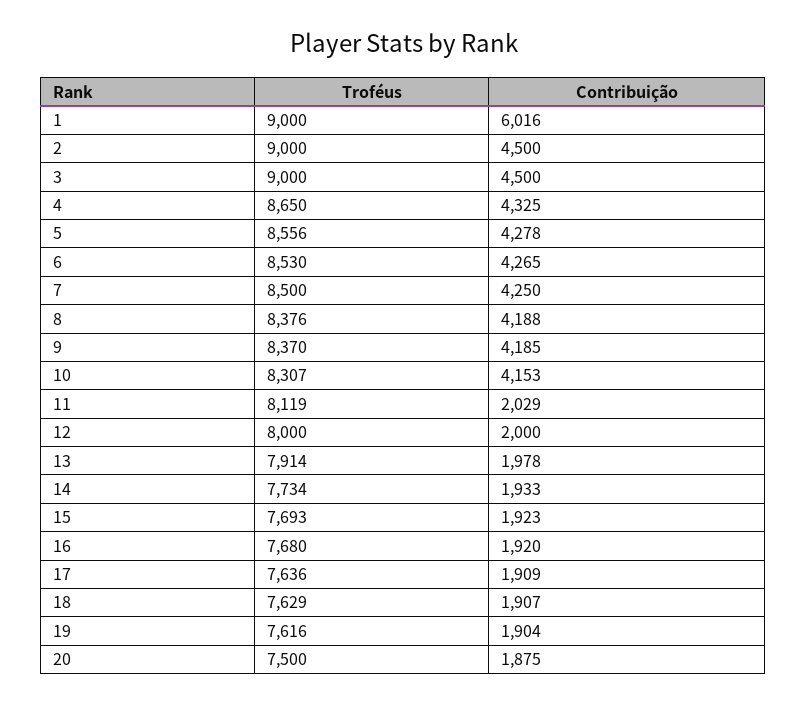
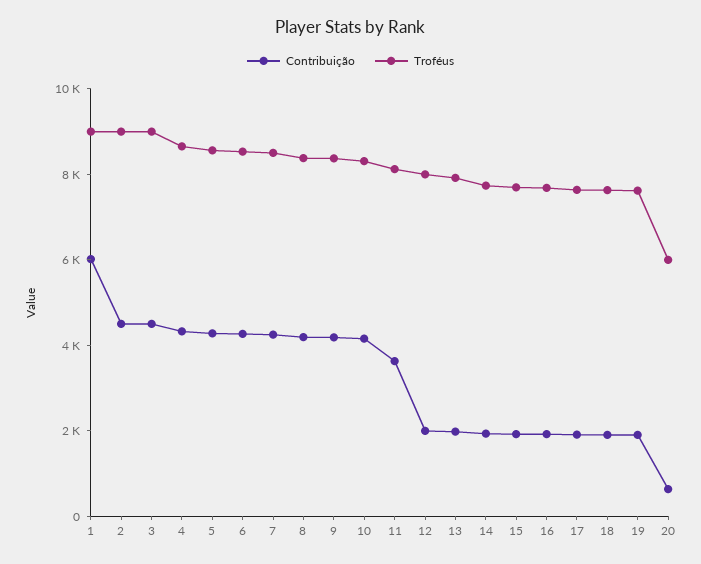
Contribuição, 11: 2029 -> 3500
Troféus, 20: 7500 -> 6000
Contribuição, 20: 1875 -> 500

